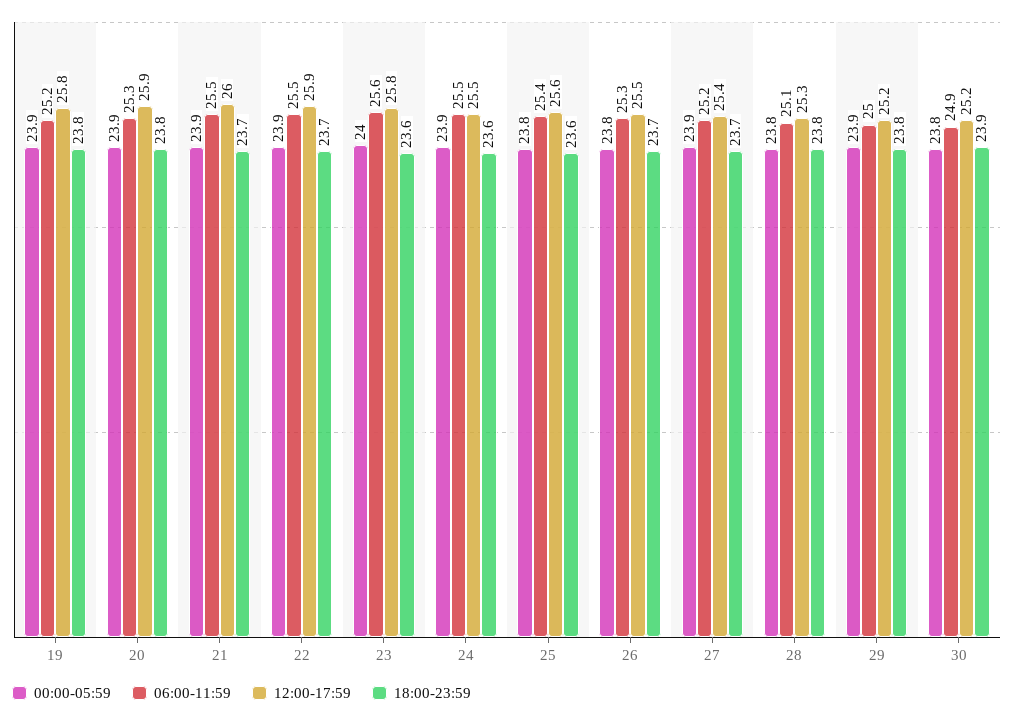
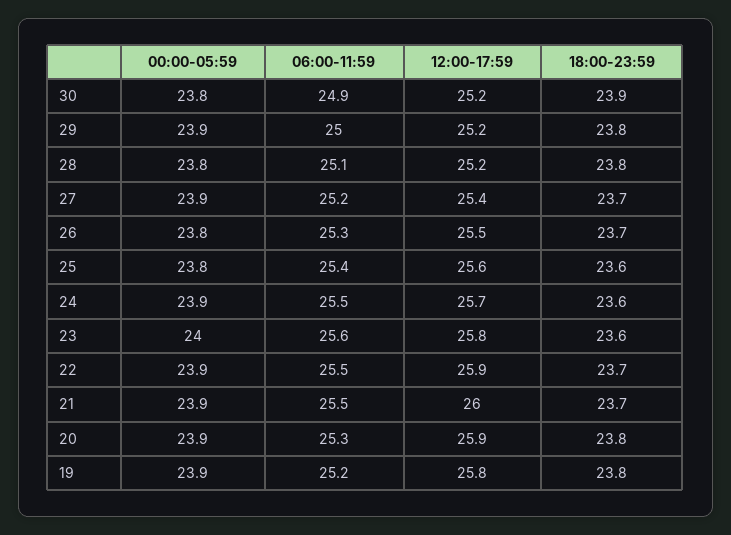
12:00-17:59, 24: 25.5 -> 25.7
12:00-17:59, 28: 25.3 -> 25.2

